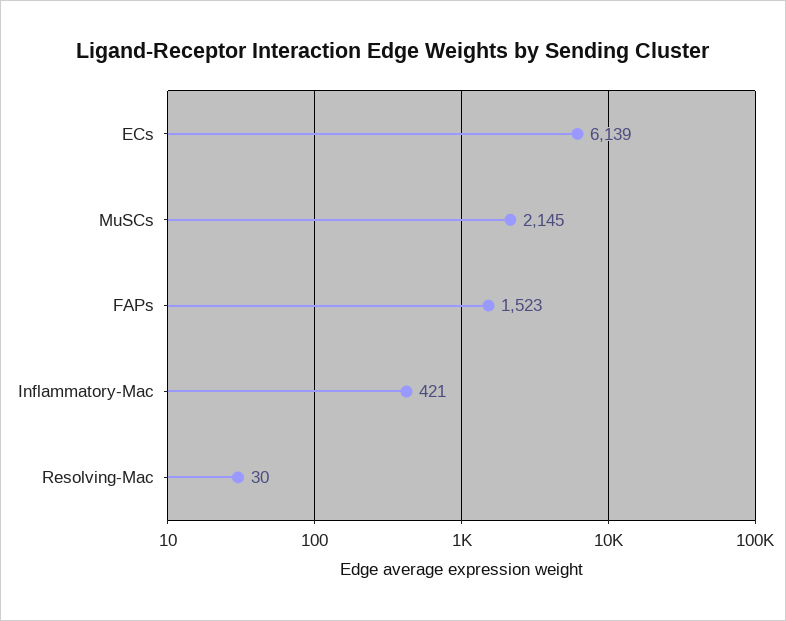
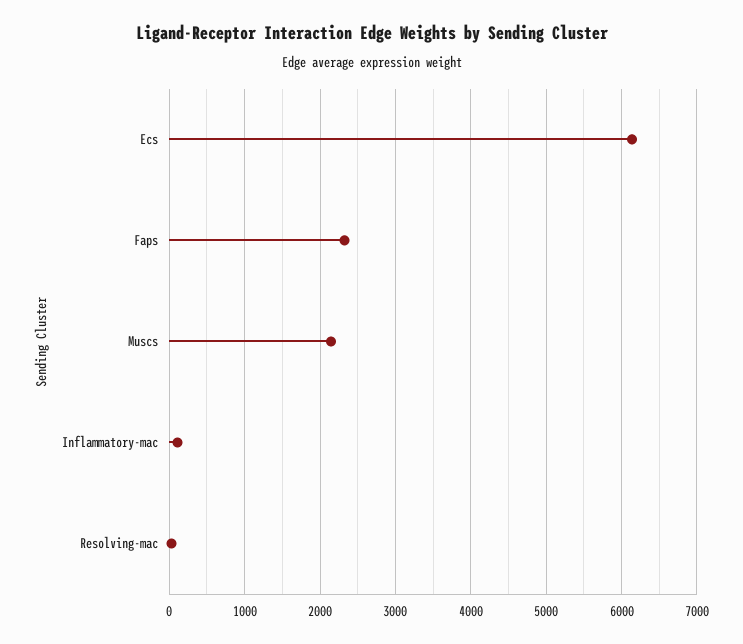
FAPs: 1523 -> 2300
Inflammatory-Mac: 421 -> 100

